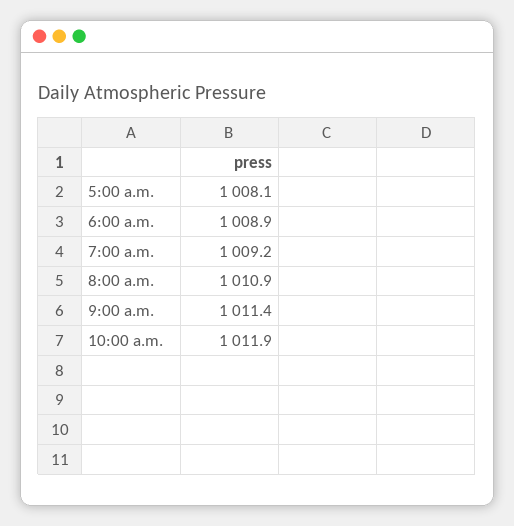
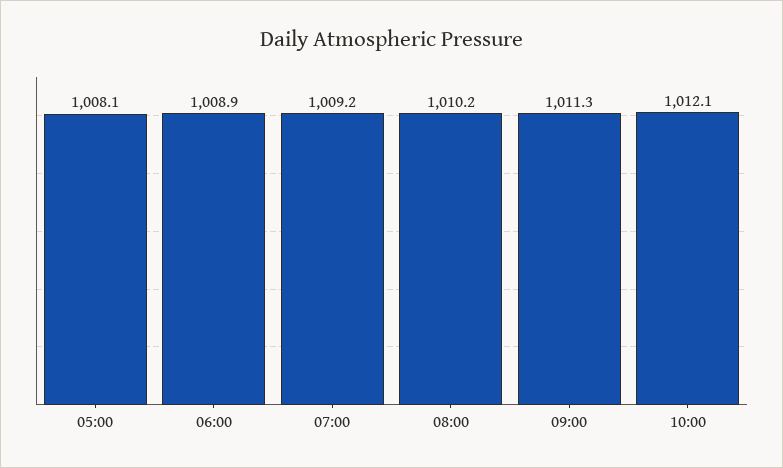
8:00 a.m.: 1010.9 -> 1010.2
9:00 a.m.: 1011.4 -> 1011.3
10:00 a.m.: 1011.9 -> 1012.1

